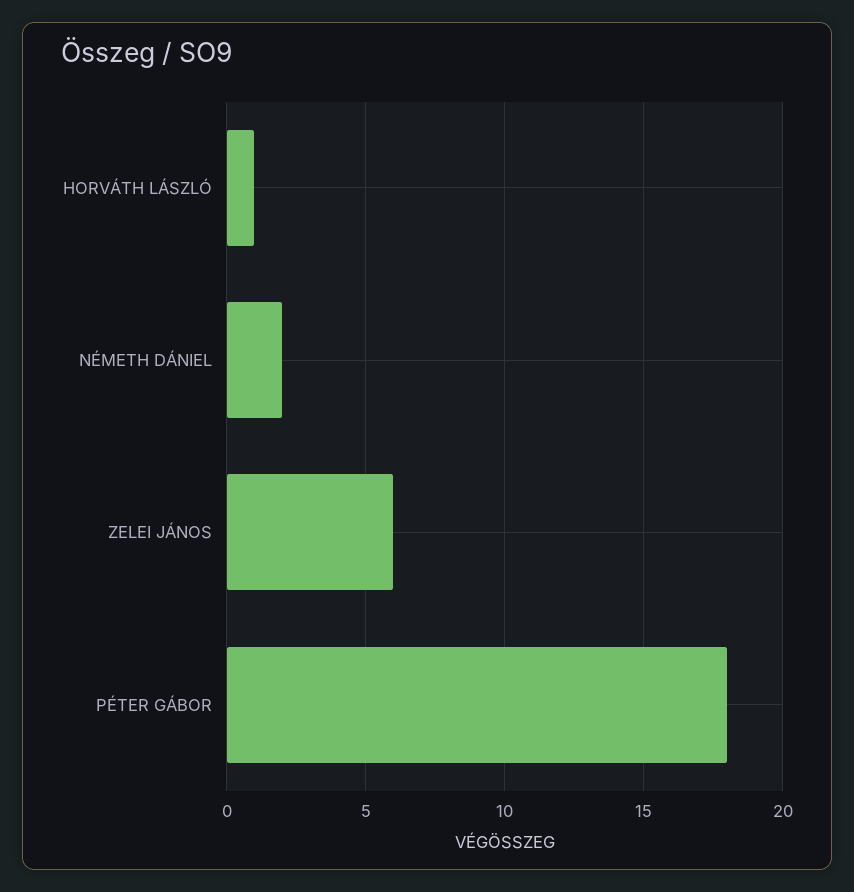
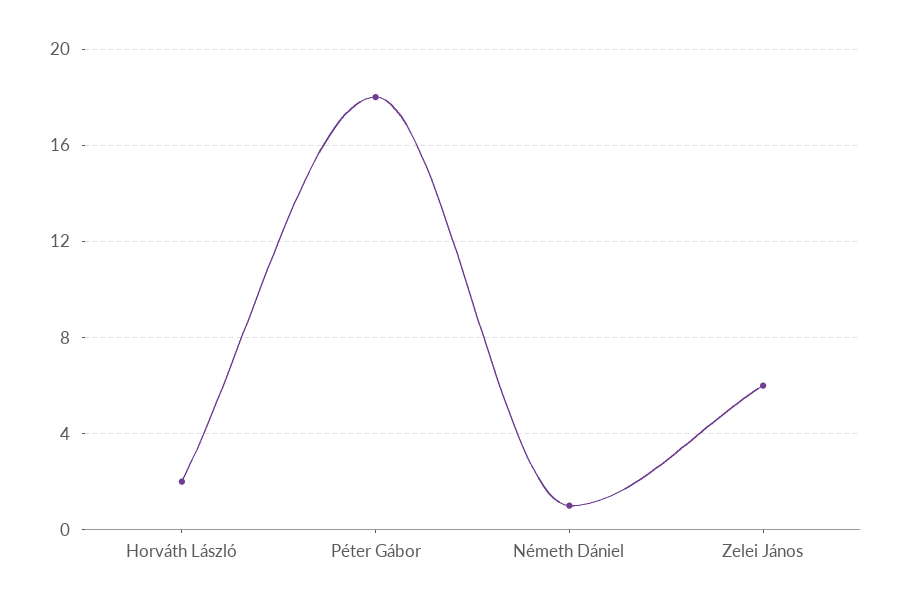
HORVÁTH LÁSZLÓ: 1 -> 2
NÉMETH DÁNIEL: 2 -> 1

